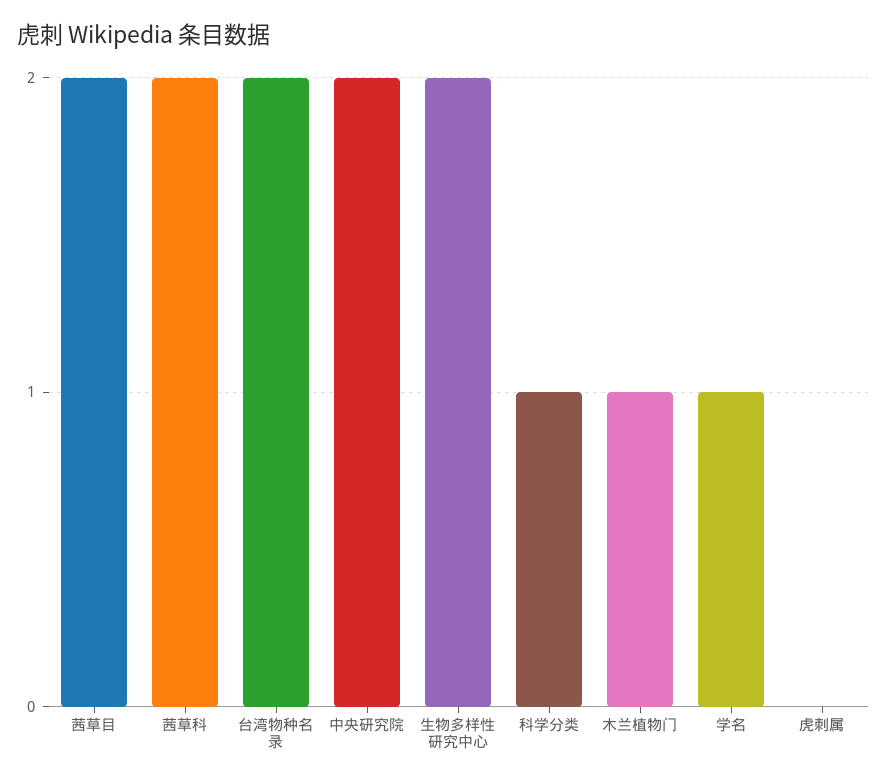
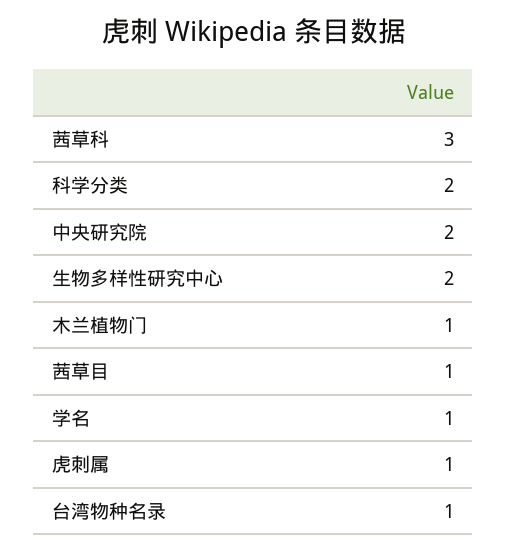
茜草目: 2 -> 1
茜草科: 2 -> 3
台湾物种名录: 2 -> 1
科学分类: 1 -> 2
虎刺属: 0 -> 1

